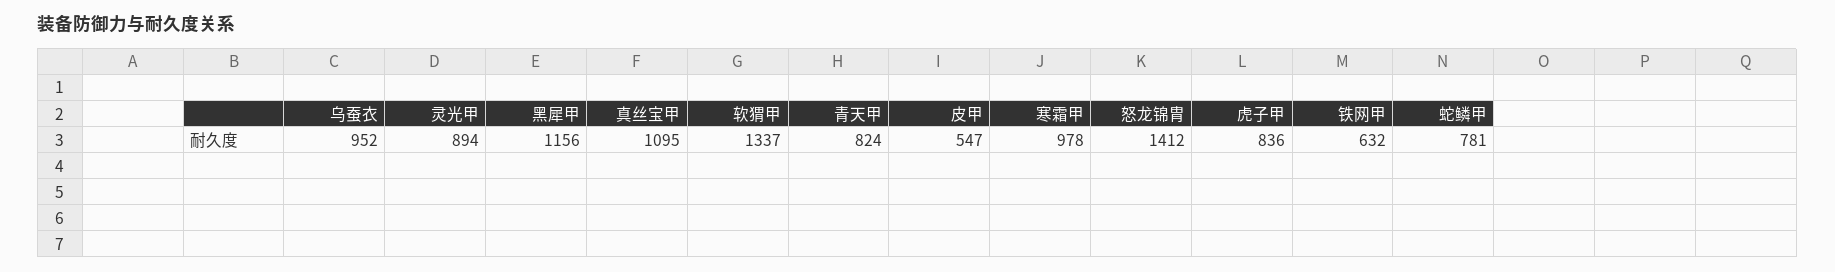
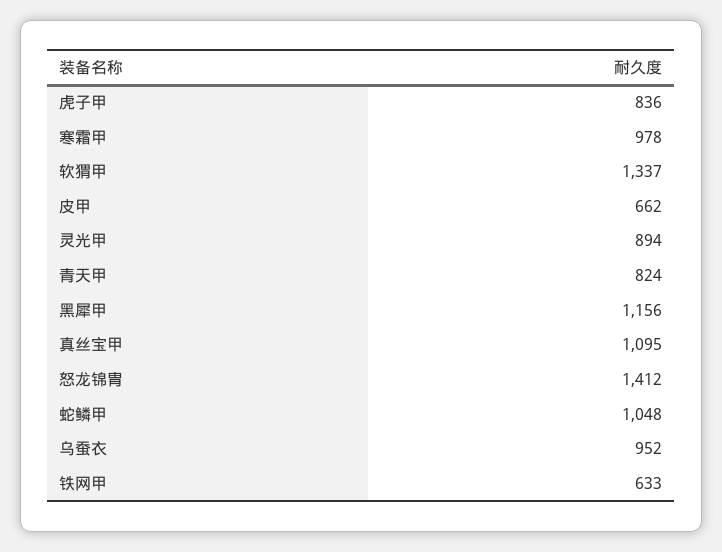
皮甲: 547 -> 662
铁网甲: 632 -> 633
蛇鳞甲: 781 -> 1048

